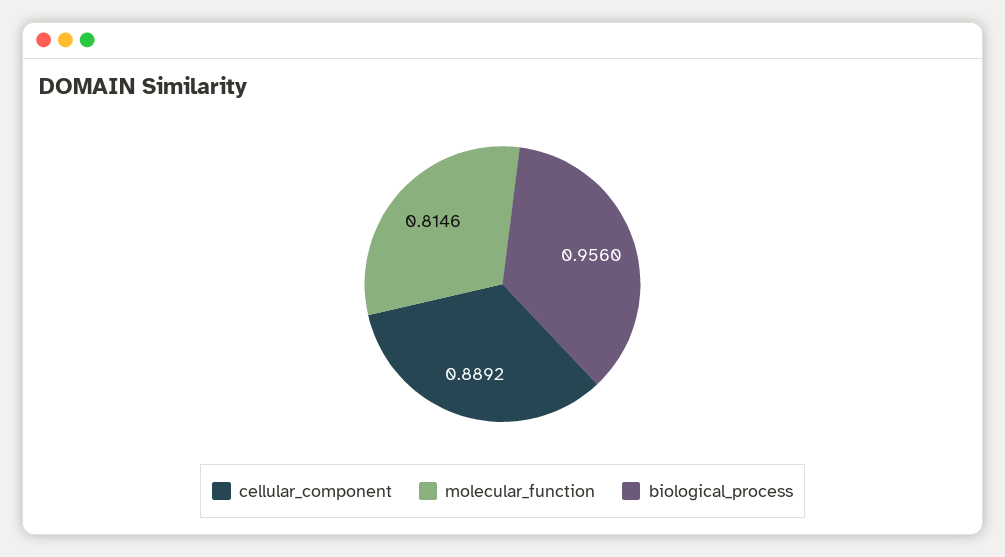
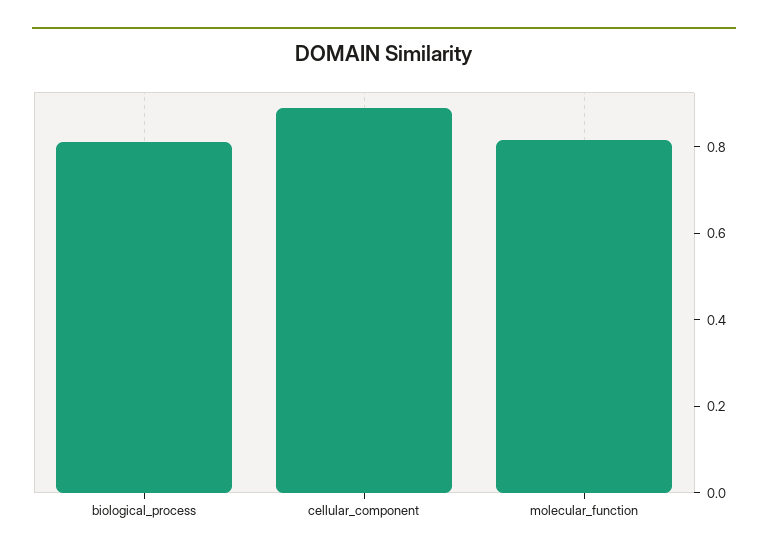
biological_process: 0.956 -> 0.8

